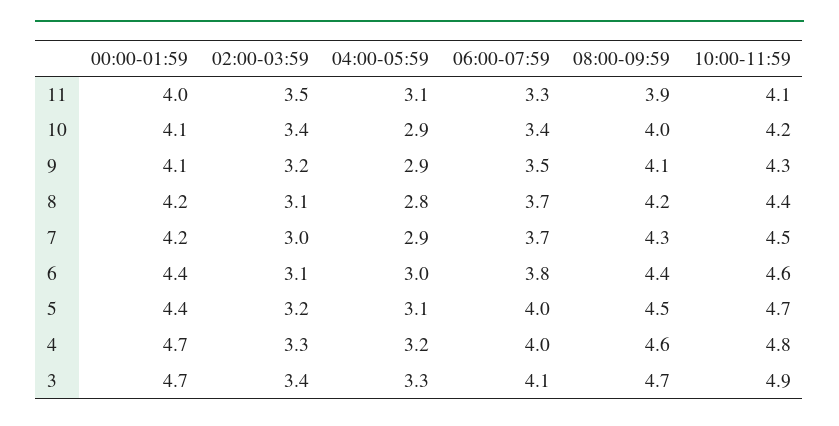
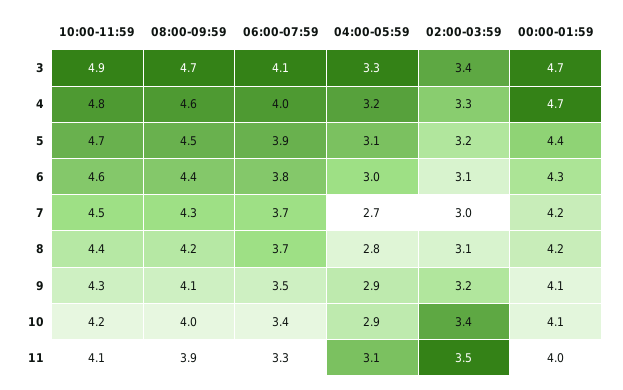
04:00-05:59, 7: 2.9 -> 2.7
00:00-01:59, 6: 4.4 -> 4.3
06:00-07:59, 5: 4 -> 3.9

